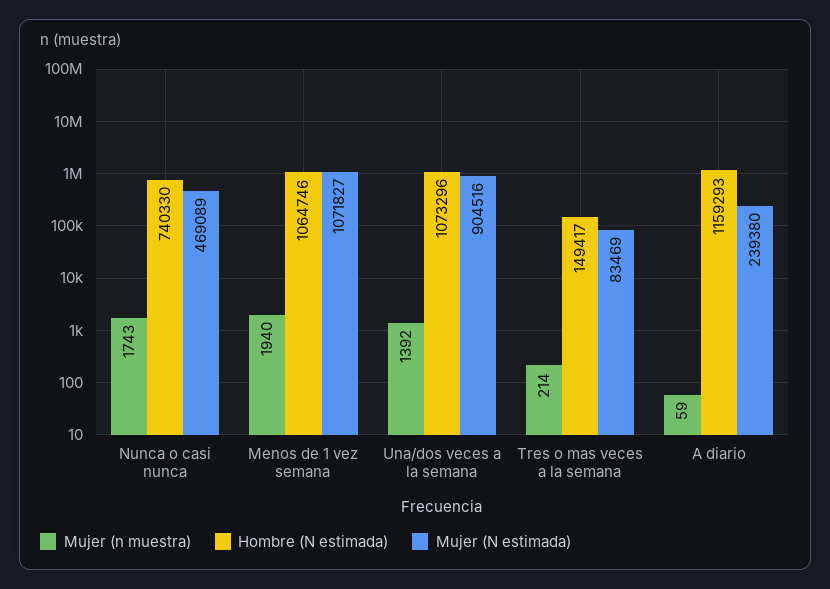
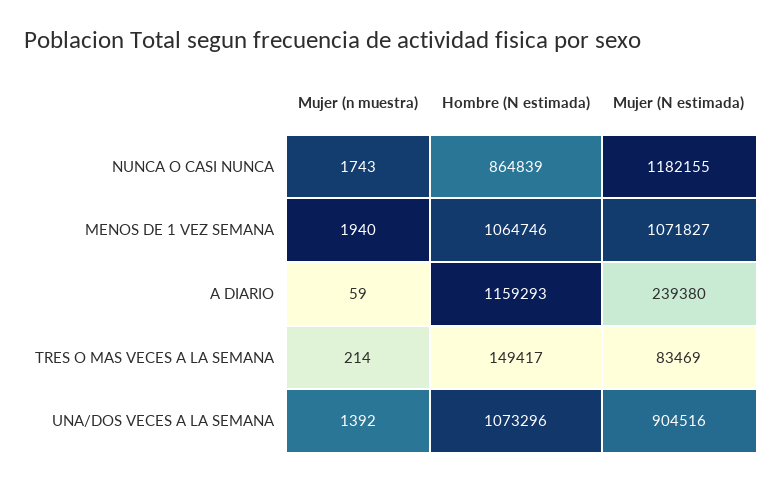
Hombre (N estimada), Nunca o casi nunca: 740330 -> 864839
Mujer (N estimada), Nunca o casi nunca: 469089 -> 1182155

